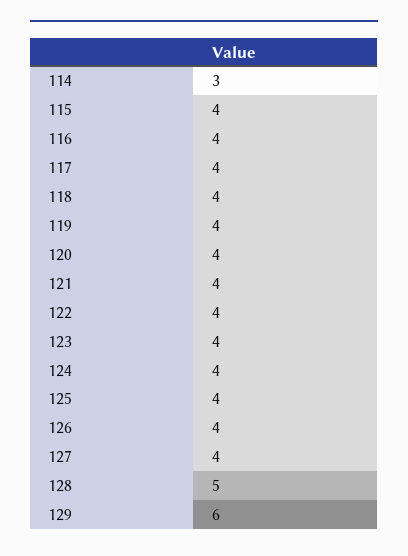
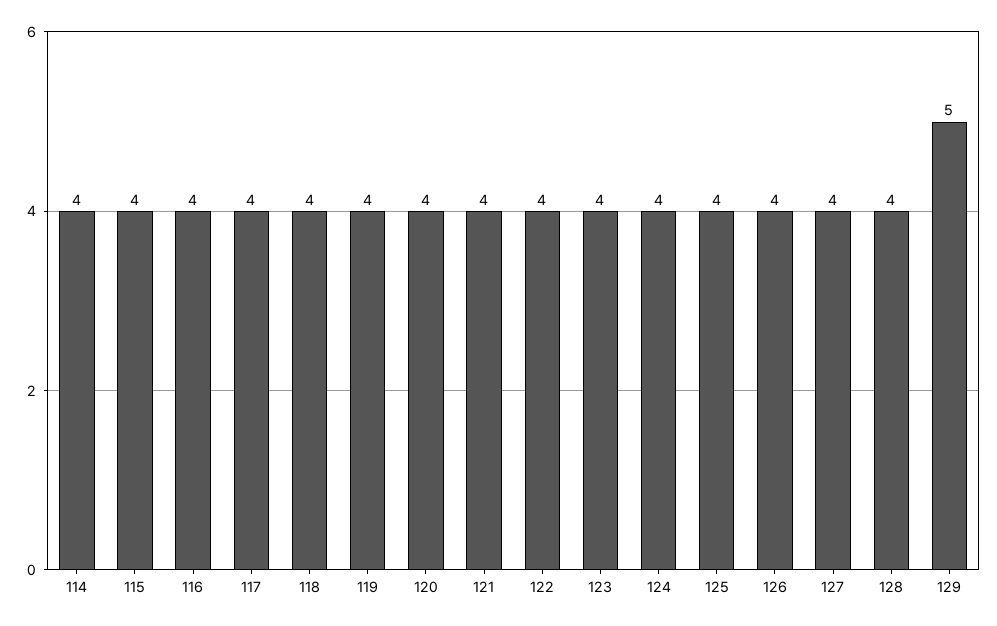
114: 3 -> 4
128: 5 -> 4
129: 6 -> 5

